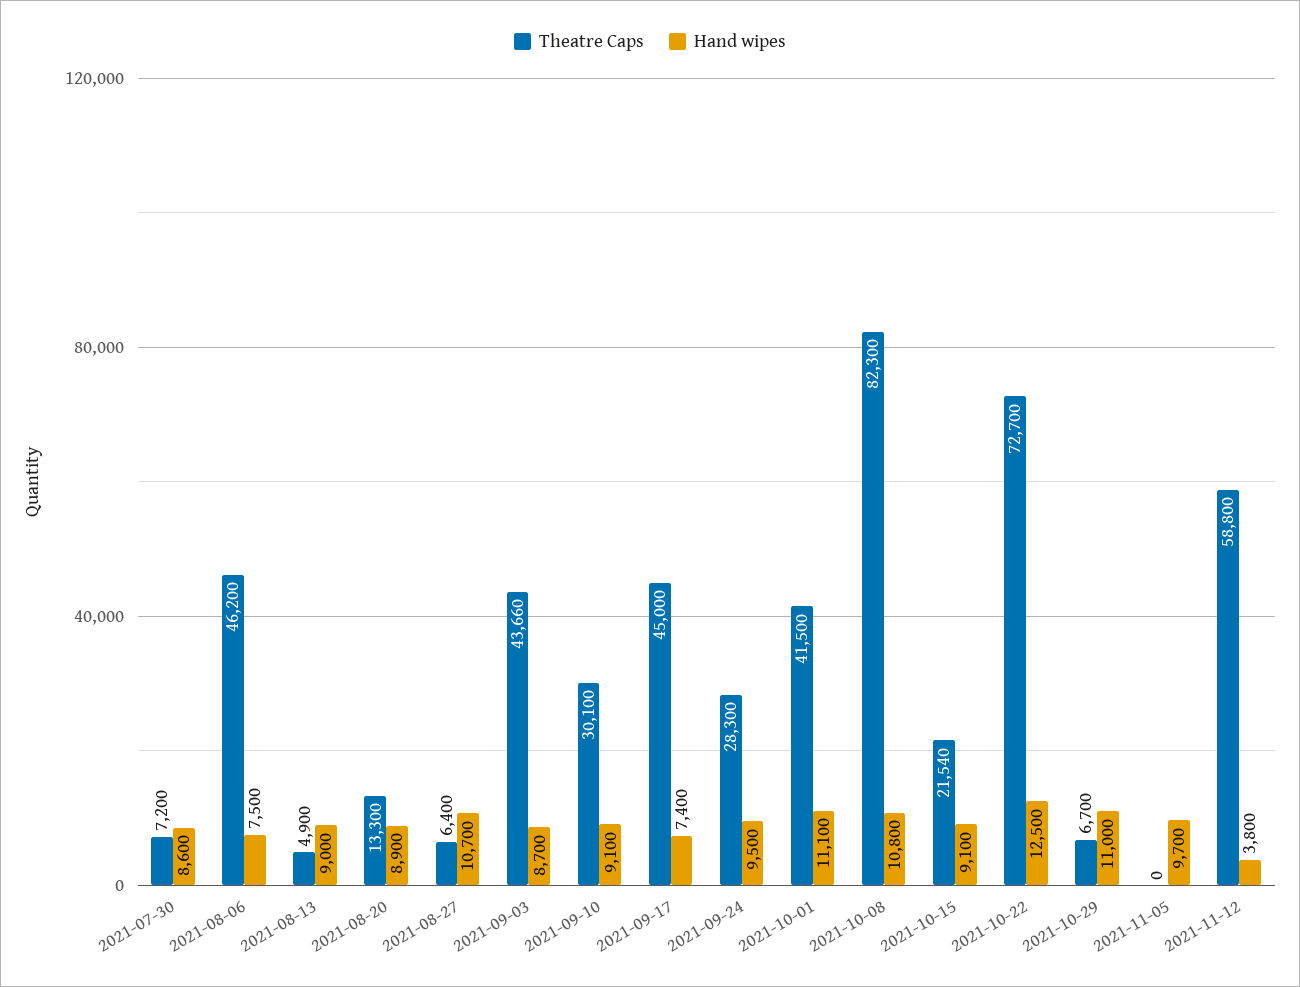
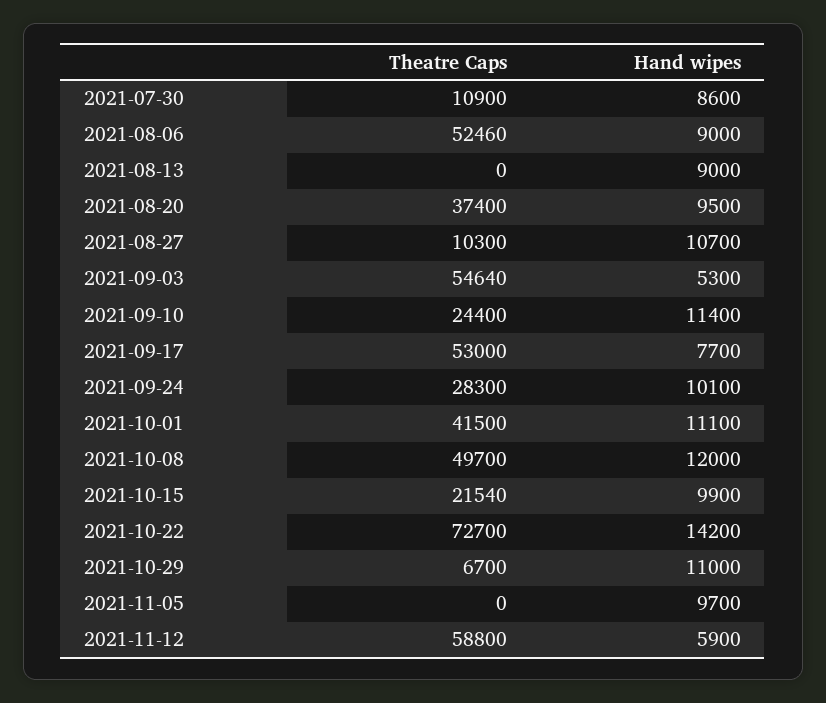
Theatre Caps, 2021-07-30: 7200 -> 10900
Theatre Caps, 2021-08-06: 46200 -> 52460
Hand wipes, 2021-08-06: 7500 -> 9000
Theatre Caps, 2021-08-13: 4900 -> 0
Theatre Caps, 2021-08-20: 13300 -> 37400
Hand wipes, 2021-08-20: 8900 -> 9500
Theatre Caps, 2021-08-27: 6400 -> 10300
Theatre Caps, 2021-09-03: 43660 -> 54640
Hand wipes, 2021-09-03: 8700 -> 5300
Theatre Caps, 2021-09-10: 30100 -> 24400
Hand wipes, 2021-09-10: 9100 -> 11400
Theatre Caps, 2021-09-17: 45000 -> 53000
Hand wipes, 2021-09-17: 7400 -> 7700
Hand wipes, 2021-09-24: 9500 -> 10100
Theatre Caps, 2021-10-08: 82300 -> 49700
Hand wipes, 2021-10-08: 10800 -> 12000
Hand wipes, 2021-10-15: 9100 -> 9900
Hand wipes, 2021-10-22: 12500 -> 14200
Hand wipes, 2021-11-12: 3800 -> 5900

